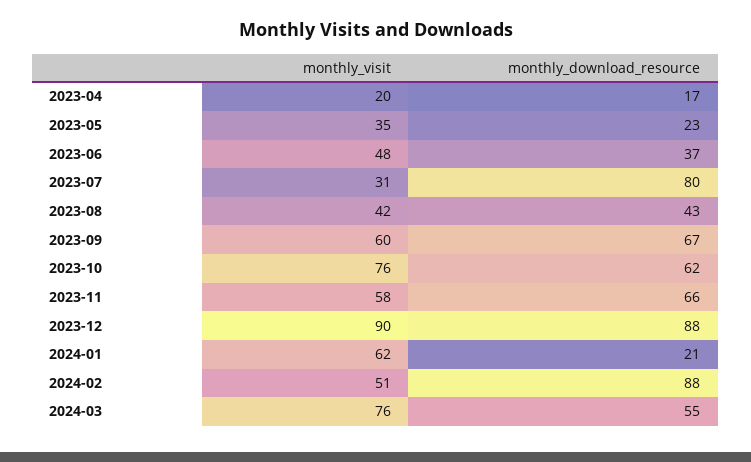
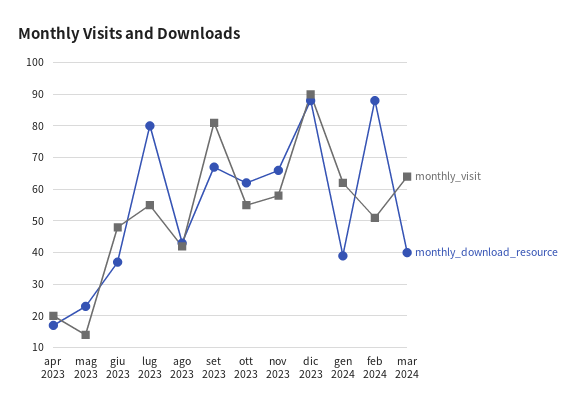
monthly_visit, 2023-05: 35 -> 15
monthly_visit, 2023-07: 31 -> 55
monthly_visit, 2023-09: 60 -> 80
monthly_visit, 2023-10: 76 -> 55
monthly_download_resource, 2024-01: 21 -> 40
monthly_visit, 2024-03: 76 -> 65
monthly_download_resource, 2024-03: 55 -> 40

